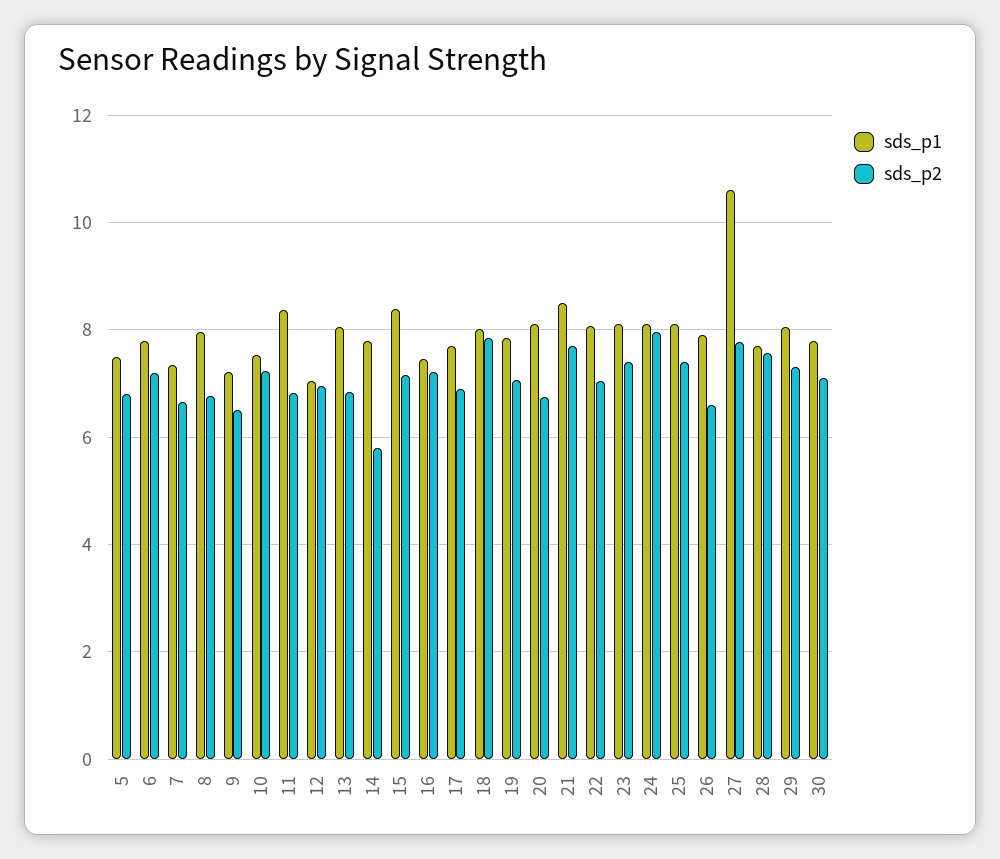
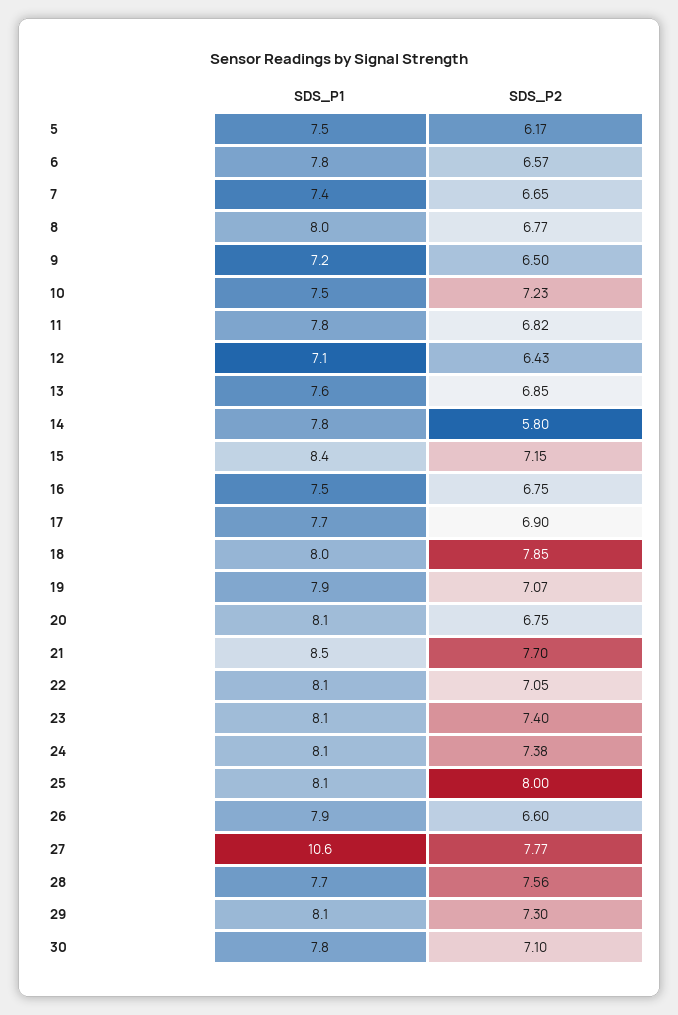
sds_p2, 5: 6.8 -> 6.17
sds_p2, 6: 7.2 -> 6.57
sds_p1, 11: 8.4 -> 7.8
sds_p2, 12: 7 -> 6.43
sds_p1, 13: 8 -> 7.6
sds_p2, 16: 7.2 -> 6.75
sds_p2, 24: 8 -> 7.38
sds_p2, 25: 7.4 -> 8

